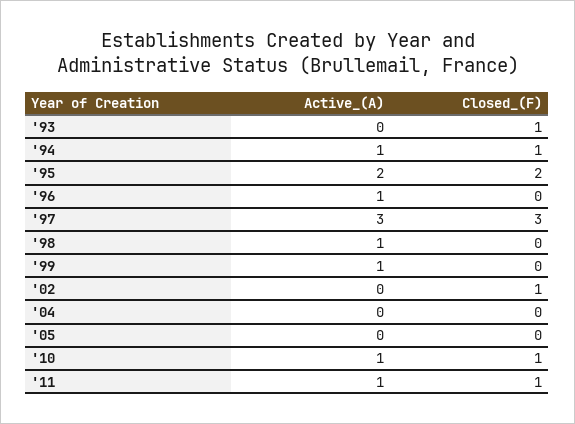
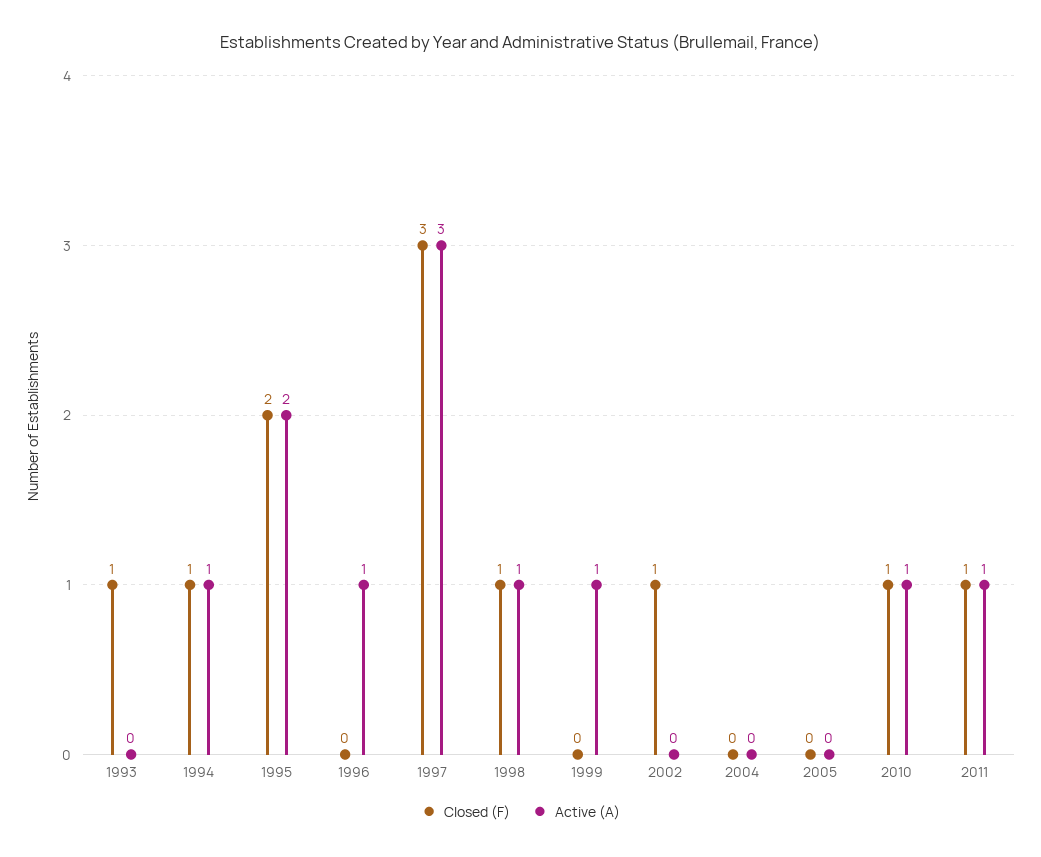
Closed_(F), '98: 0 -> 1

